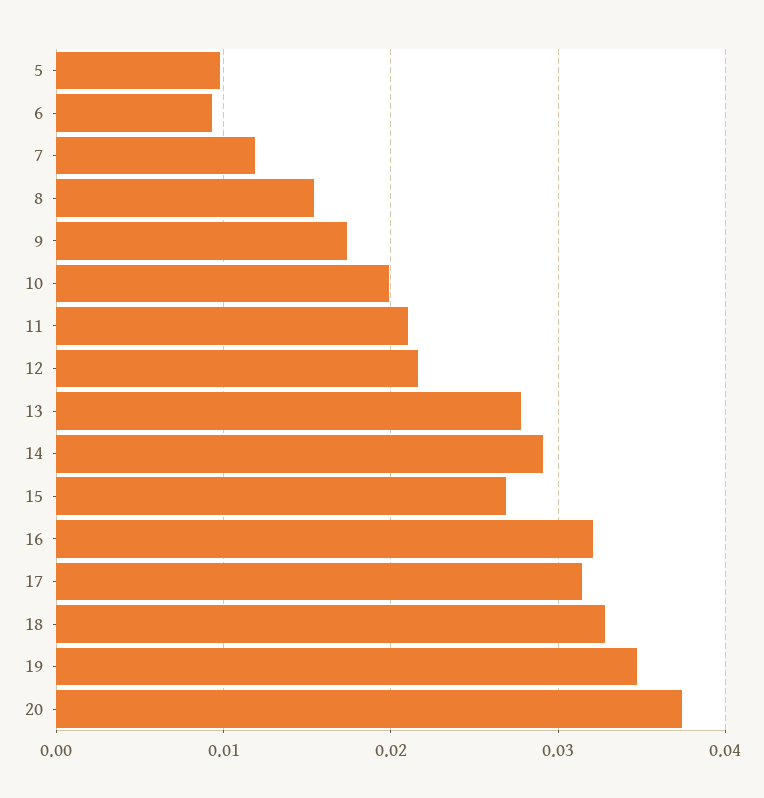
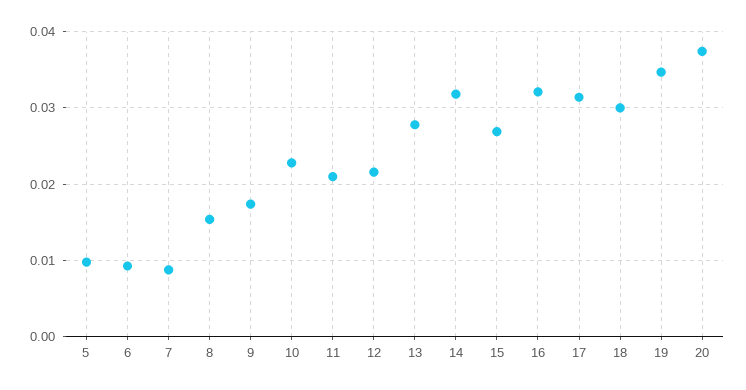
7: 0.012 -> 0.009
10: 0.02 -> 0.023
14: 0.029 -> 0.032
18: 0.033 -> 0.03

